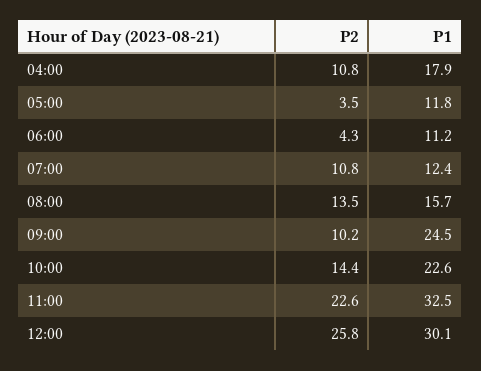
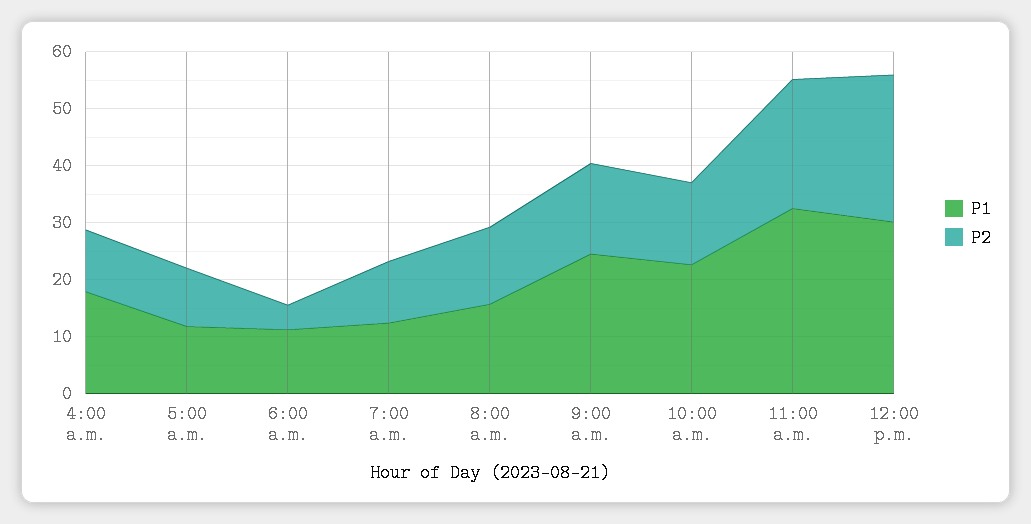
P2, 05:00: 3.5 -> 10
P2, 09:00: 10.2 -> 16

